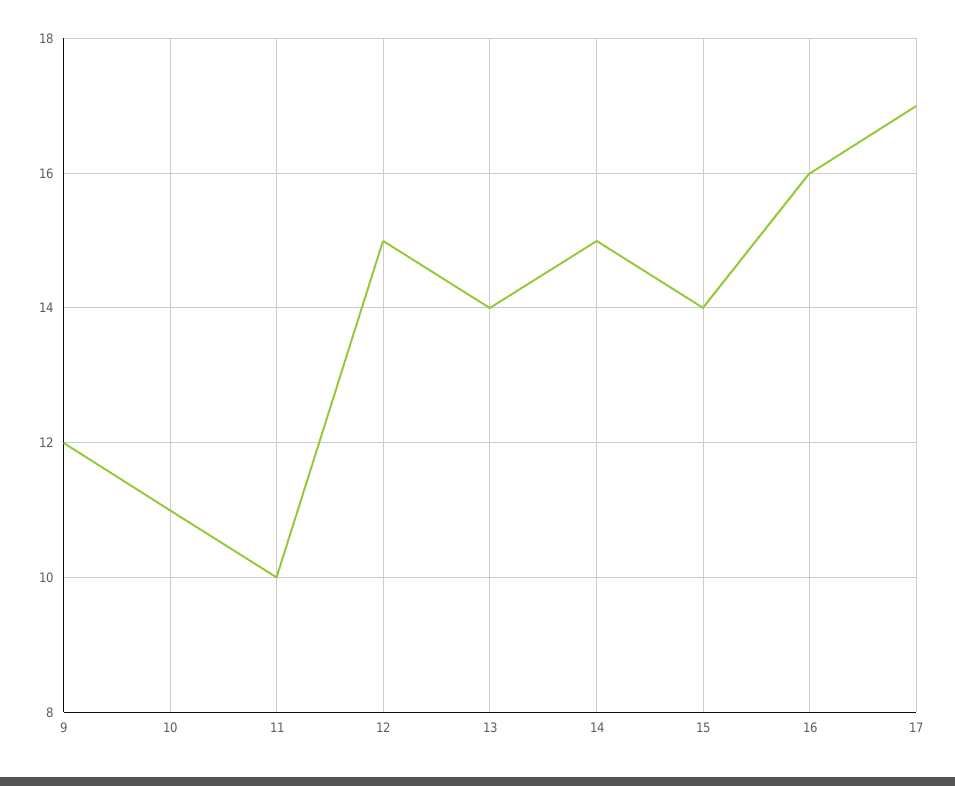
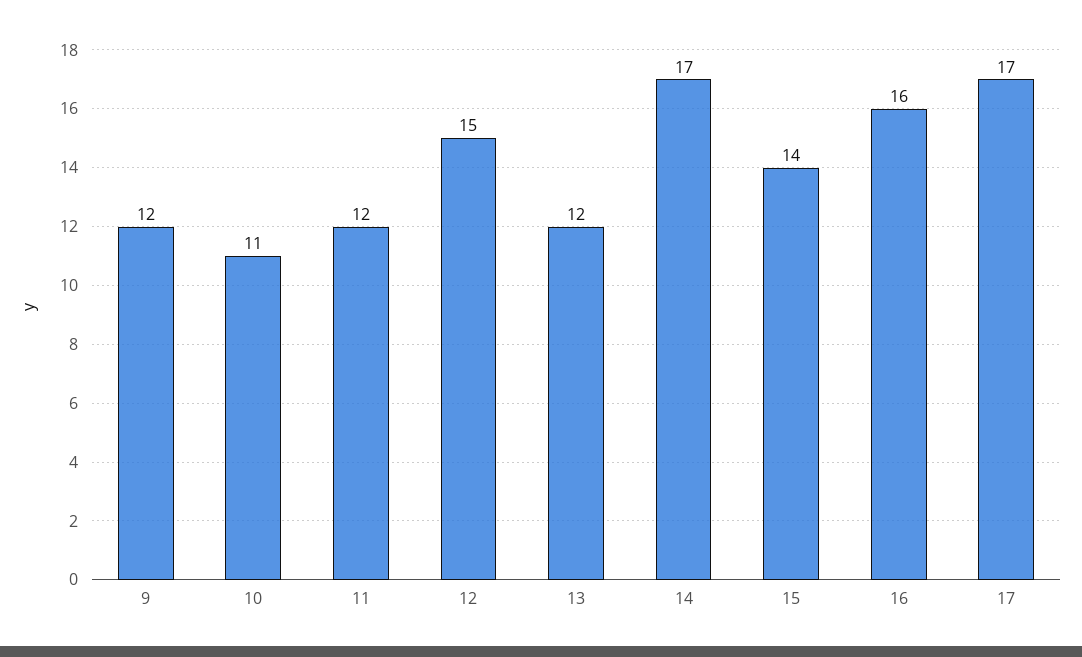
11: 10 -> 12
13: 14 -> 12
14: 15 -> 17

